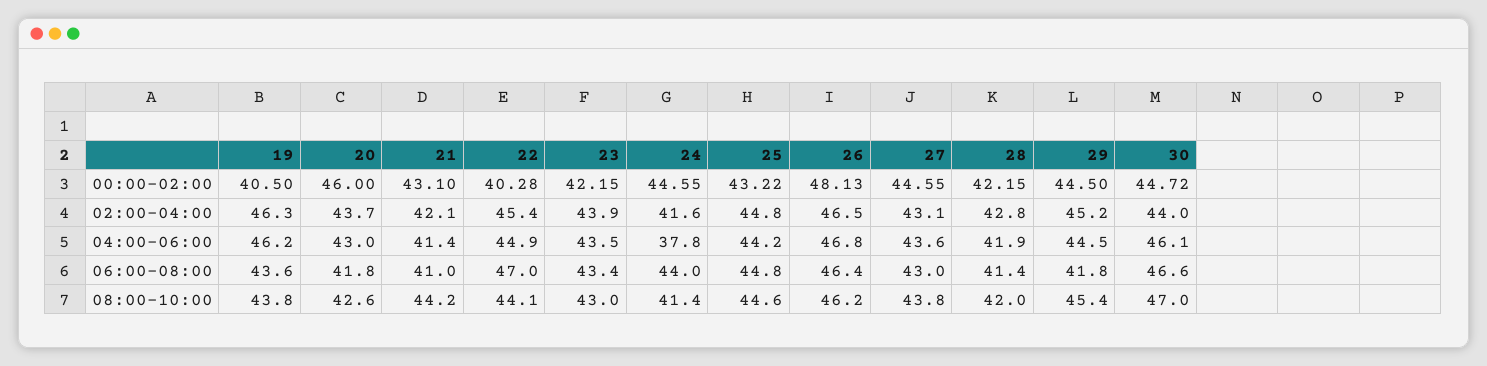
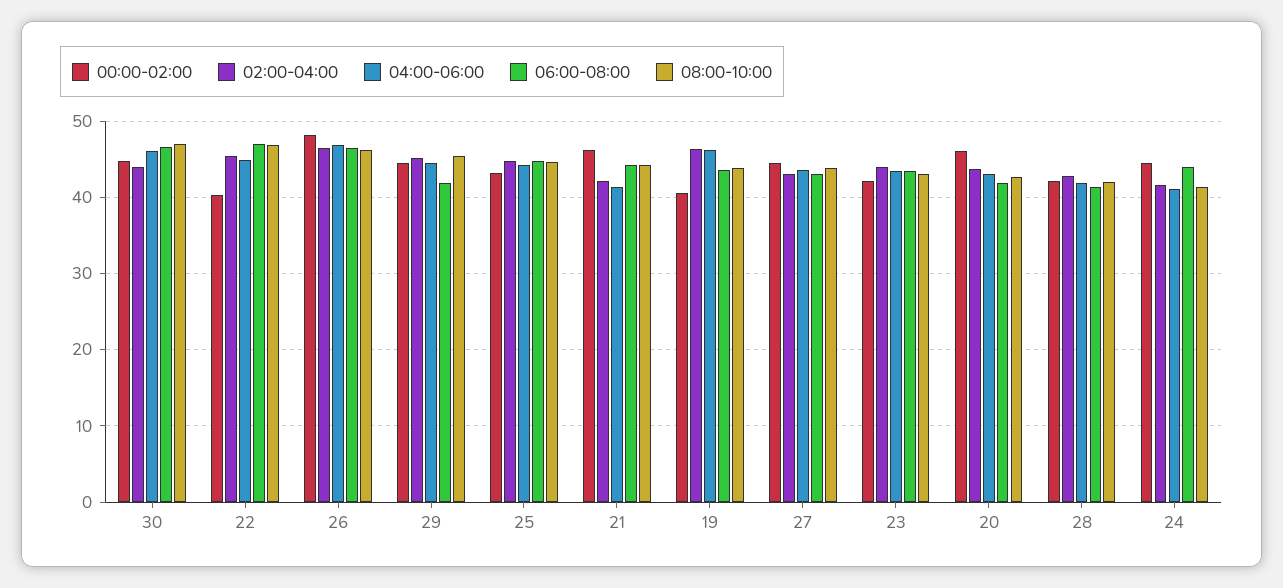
00:00-02:00, 21: 43.1 -> 46
04:00-06:00, 24: 37.8 -> 41
06:00-08:00, 21: 41 -> 44
08:00-10:00, 22: 44.1 -> 47

